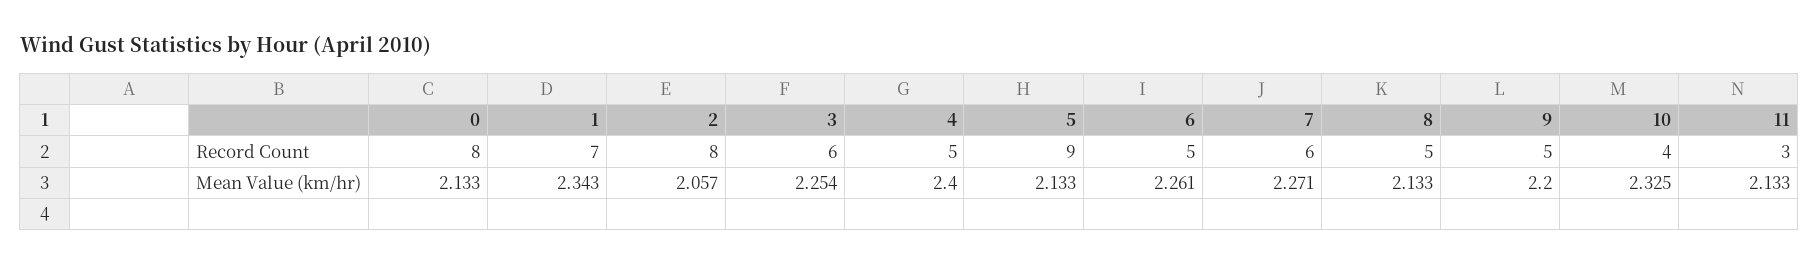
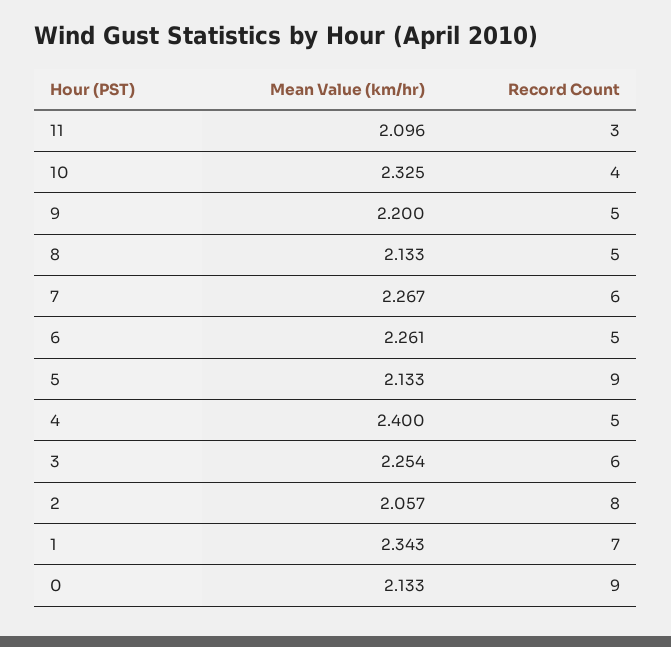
0, Record Count: 8 -> 9
7, Mean Value (km/hr): 2.271 -> 2.267
11, Mean Value (km/hr): 2.133 -> 2.096

